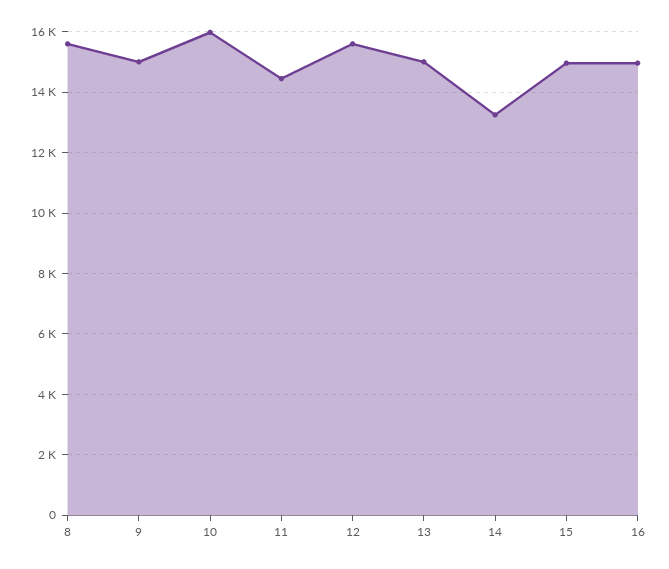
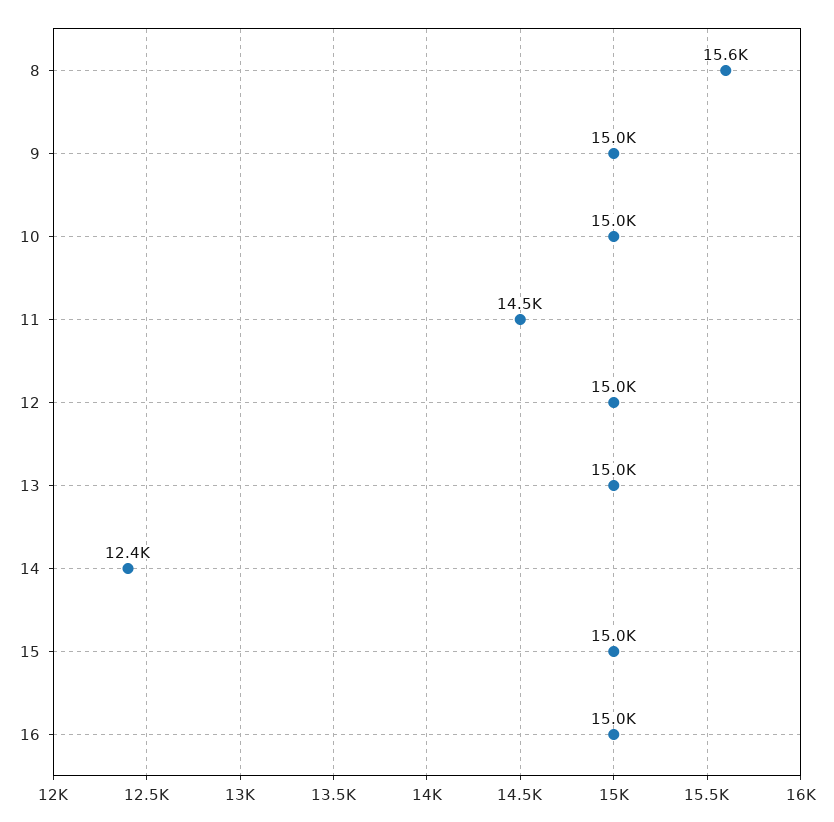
10: 16000 -> 15000
12: 15600 -> 15000
14: 13200 -> 12400

